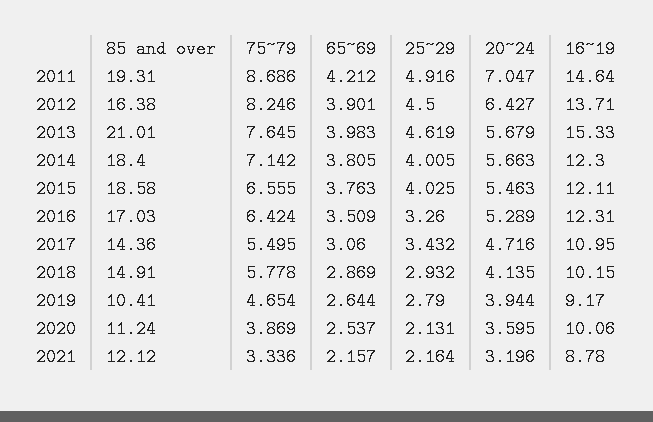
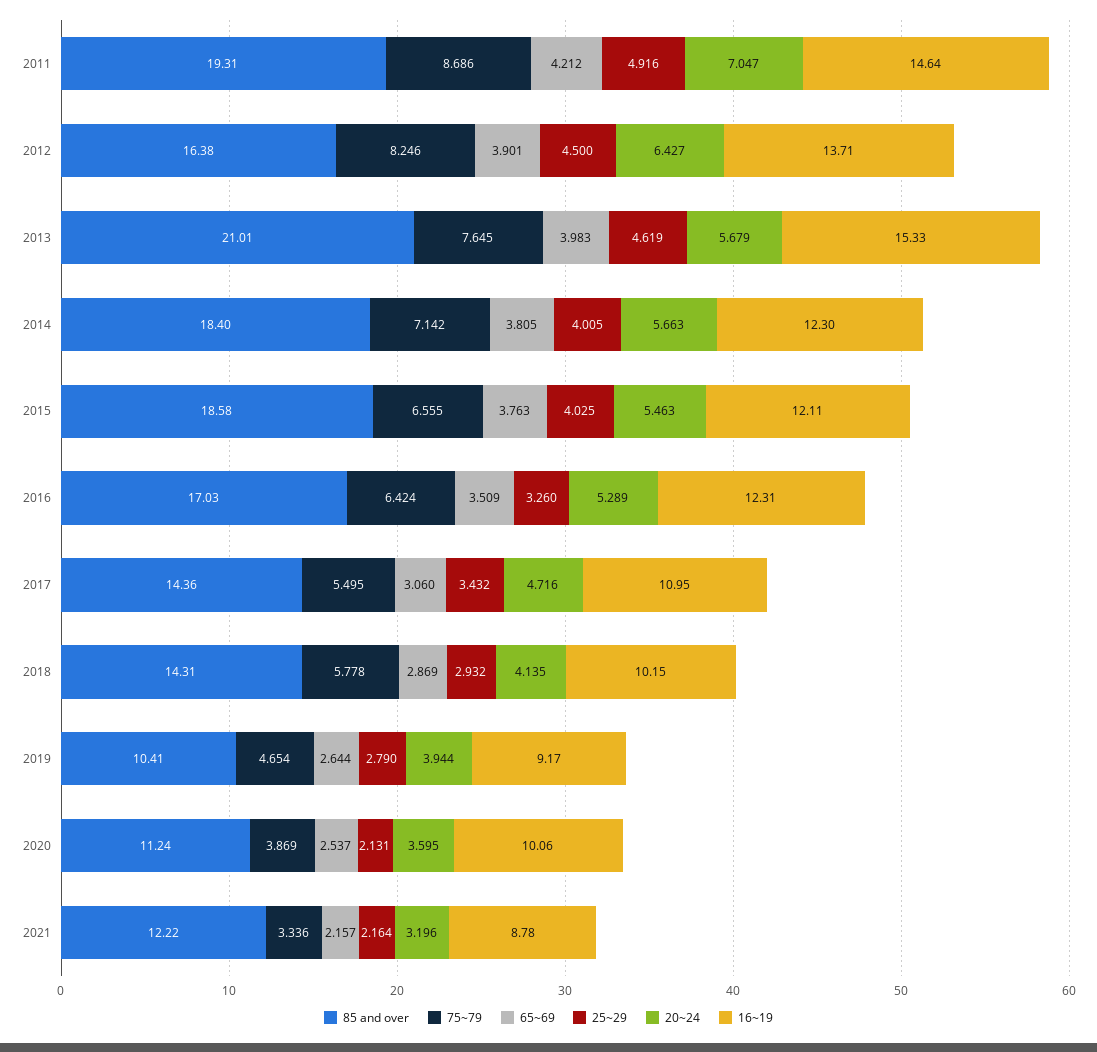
85 and over, 2018: 14.91 -> 14.31
85 and over, 2021: 12.12 -> 12.22

